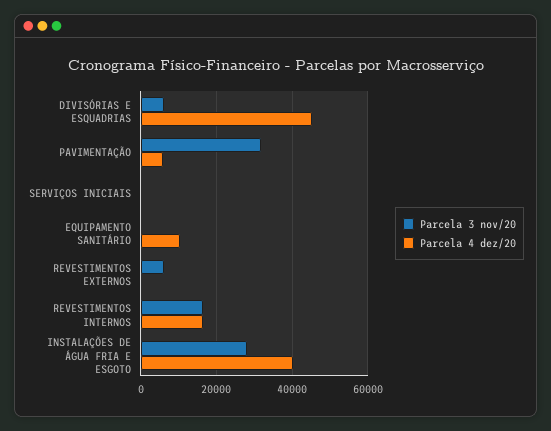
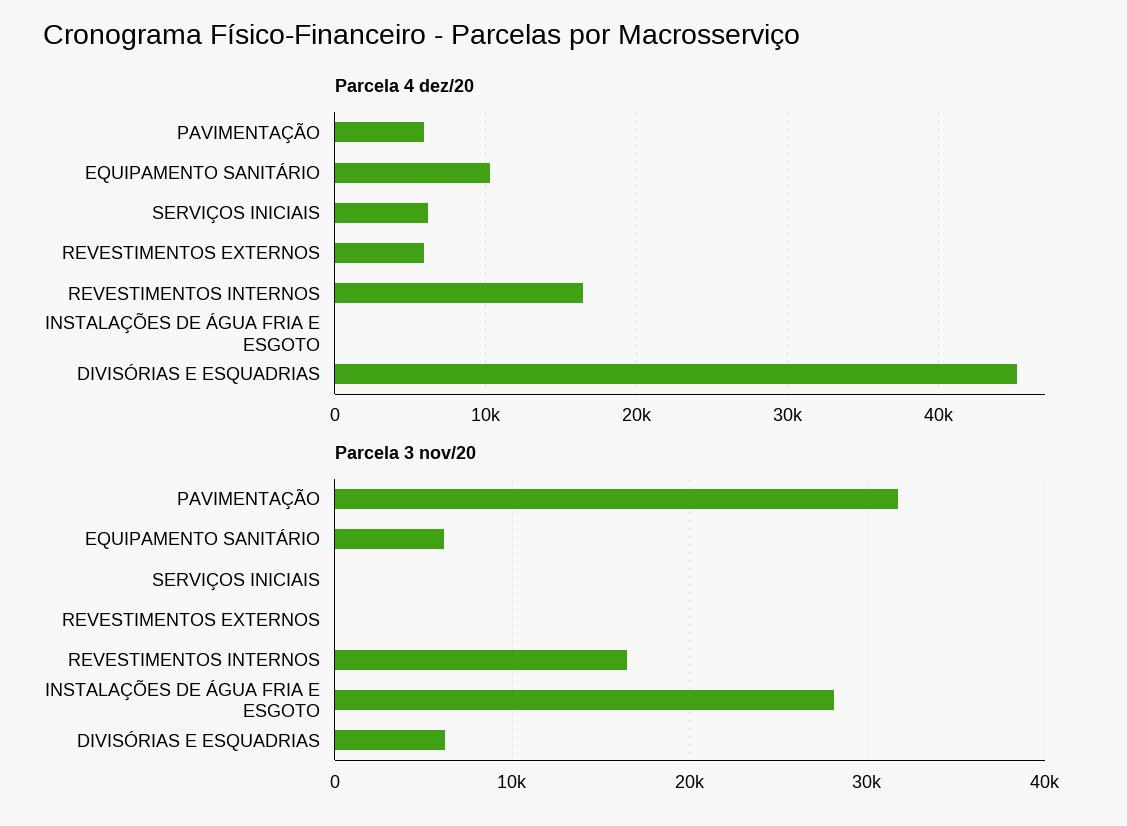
Parcela 4 dez/20, SERVIÇOS INICIAIS: 0 -> 6000
Parcela 3 nov/20, EQUIPAMENTO SANITÁRIO: 0 -> 6000
Parcela 3 nov/20, REVESTIMENTOS EXTERNOS: 6000 -> 0
Parcela 4 dez/20, REVESTIMENTOS EXTERNOS: 0 -> 6000
Parcela 4 dez/20, INSTALAÇÕES DE ÁGUA FRIA E ESGOTO: 40000 -> 0

